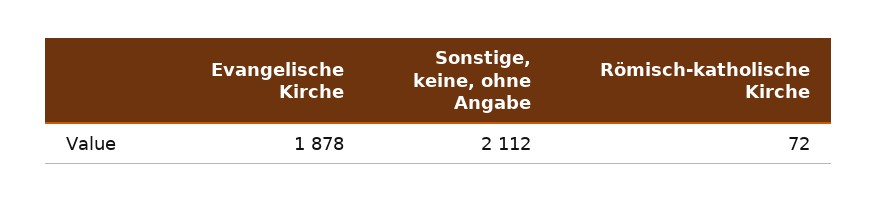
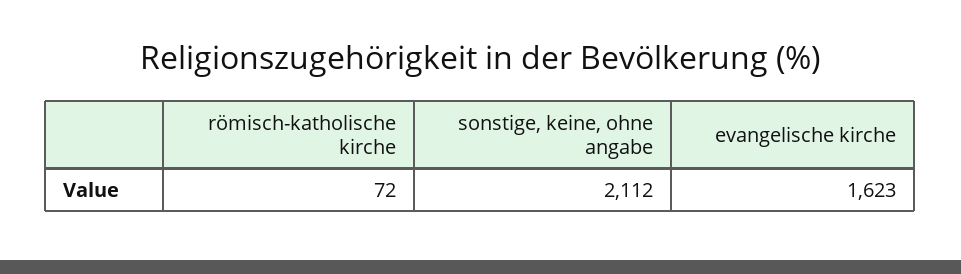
Evangelische Kirche: 1878 -> 1623

